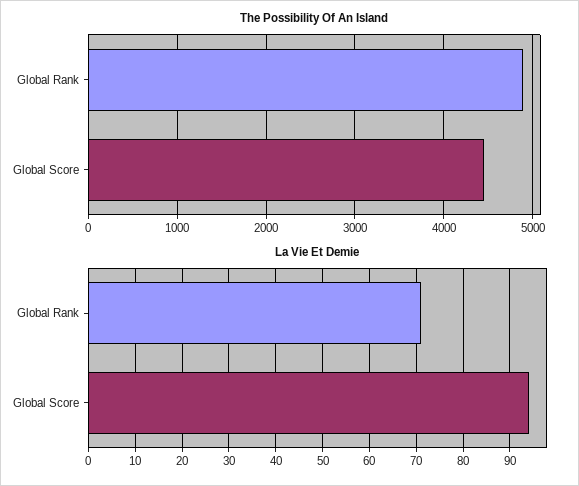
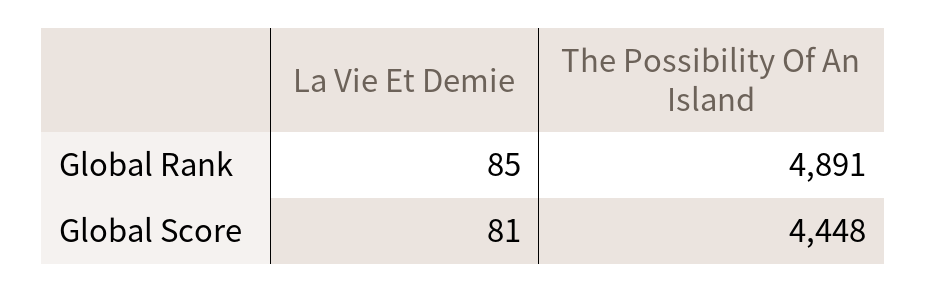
La Vie Et Demie, Global Rank: 70 -> 85
La Vie Et Demie, Global Score: 95 -> 81

